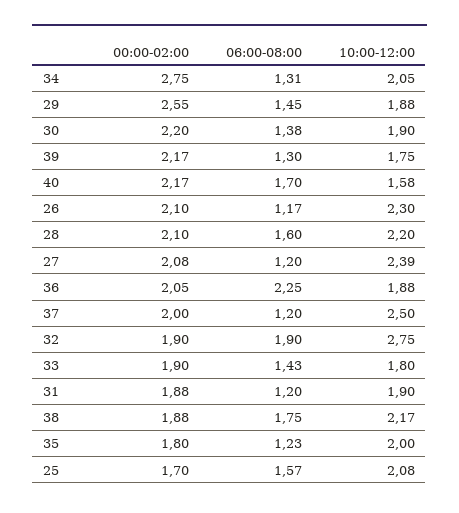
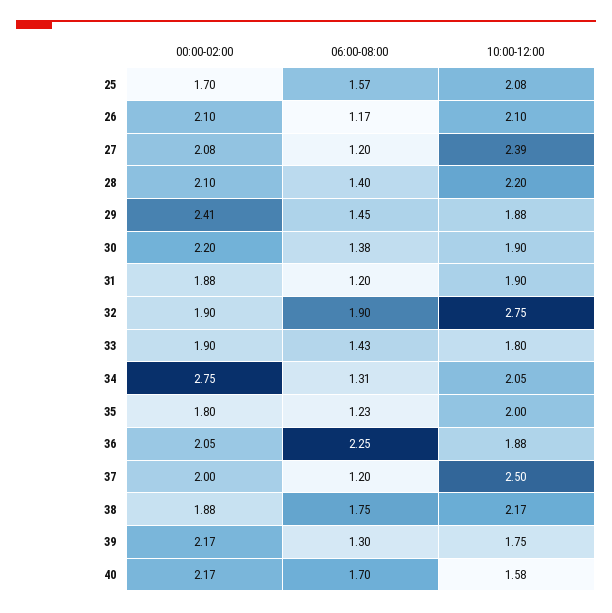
00:00-02:00, 29: 2.55 -> 2.41
10:00-12:00, 26: 2.3 -> 2.1
06:00-08:00, 28: 1.6 -> 1.4

